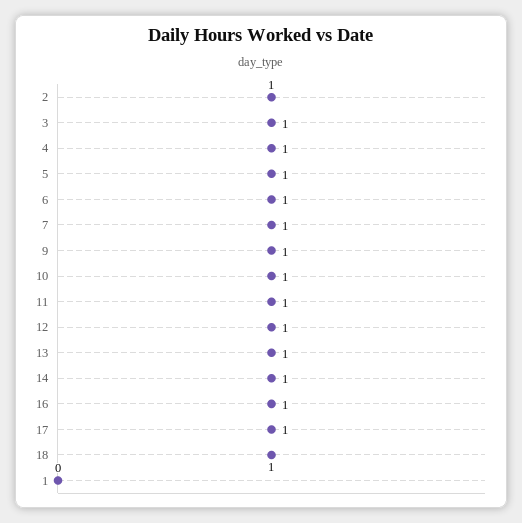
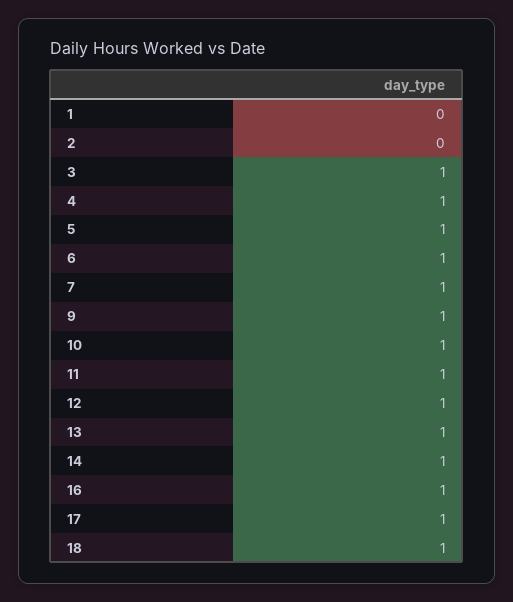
2: 1 -> 0

